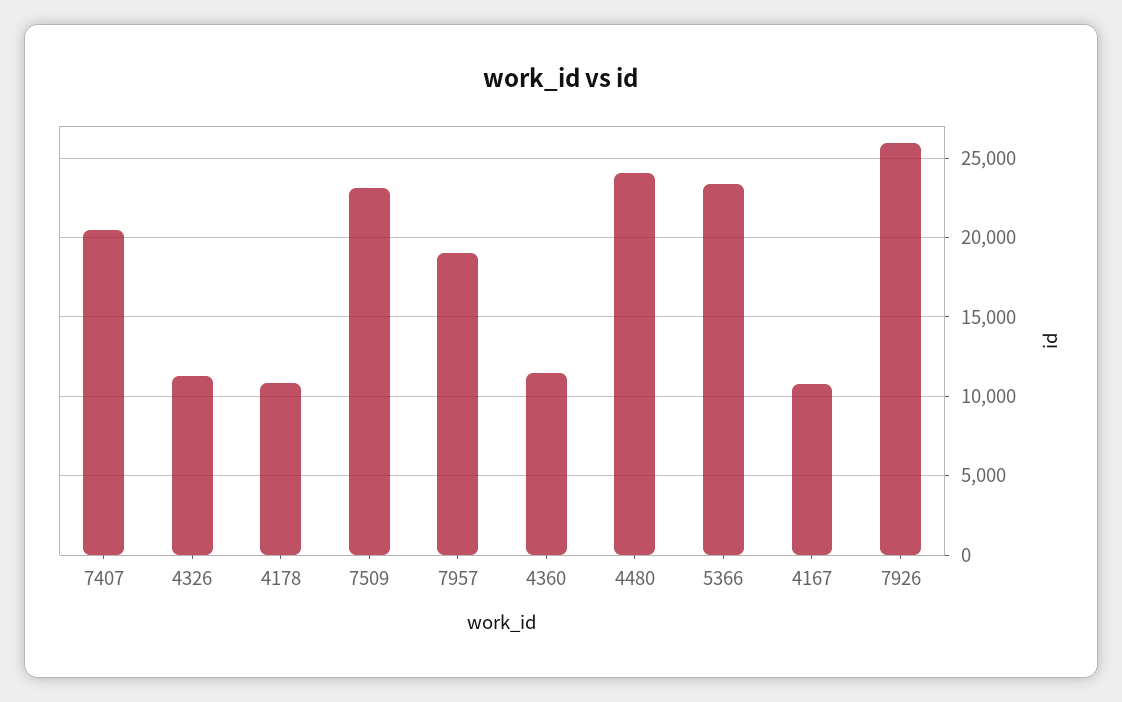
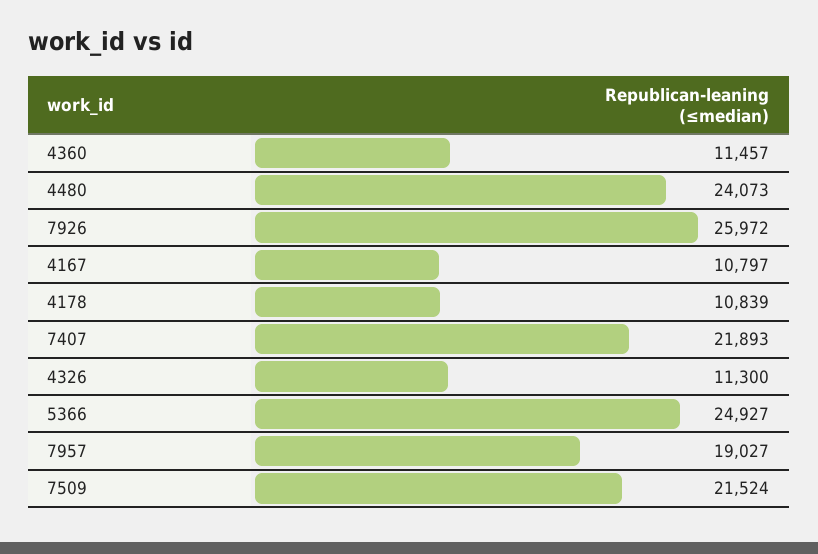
7407: 20500 -> 21893
7509: 23000 -> 21524
5366: 23500 -> 24927

